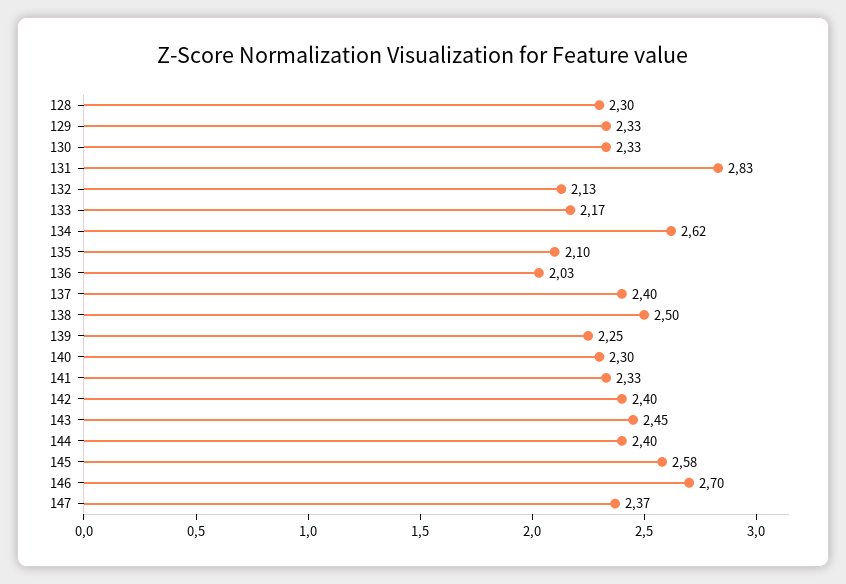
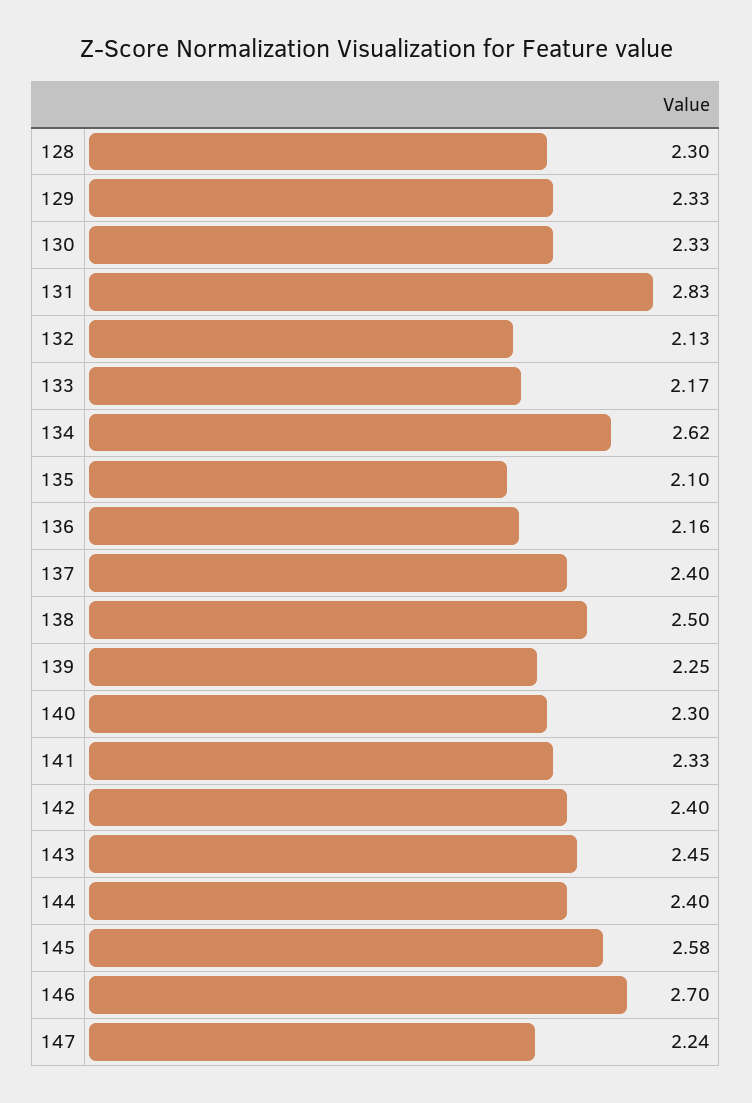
136: 2.03 -> 2.16
147: 2.37 -> 2.24

